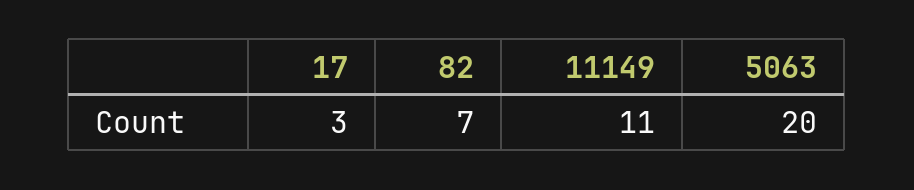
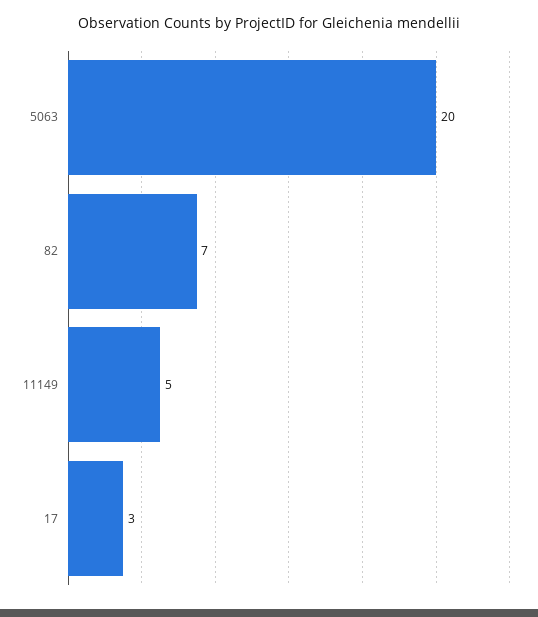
11149: 11 -> 5

